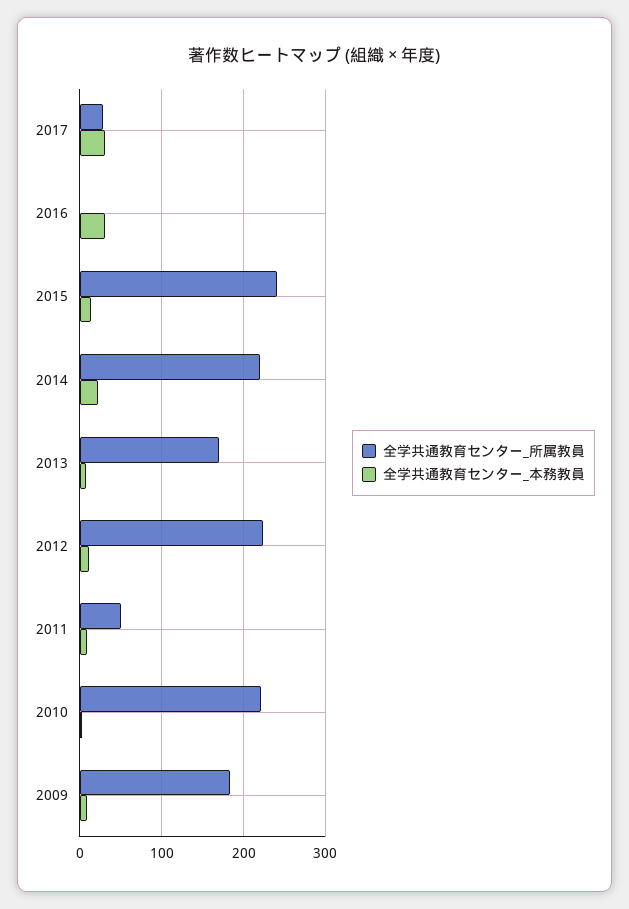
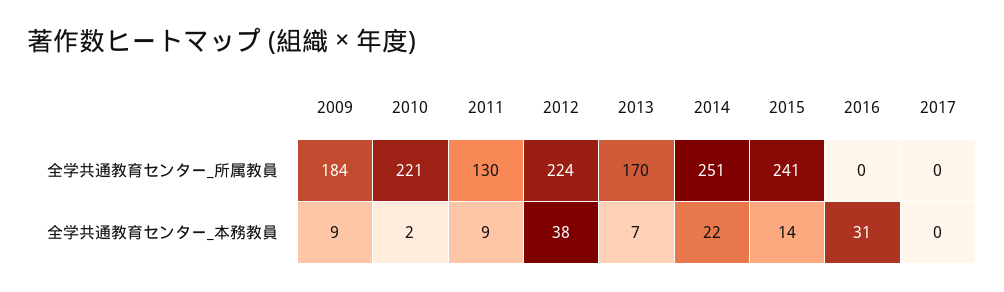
全学共通教育センター_所属教員, 2017: 30 -> 0
全学共通教育センター_本務教員, 2017: 30 -> 0
全学共通教育センター_所属教員, 2014: 220 -> 251
全学共通教育センター_本務教員, 2012: 10 -> 38
全学共通教育センター_所属教員, 2011: 50 -> 130

